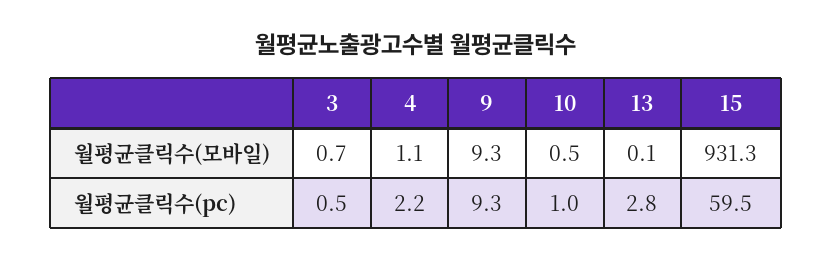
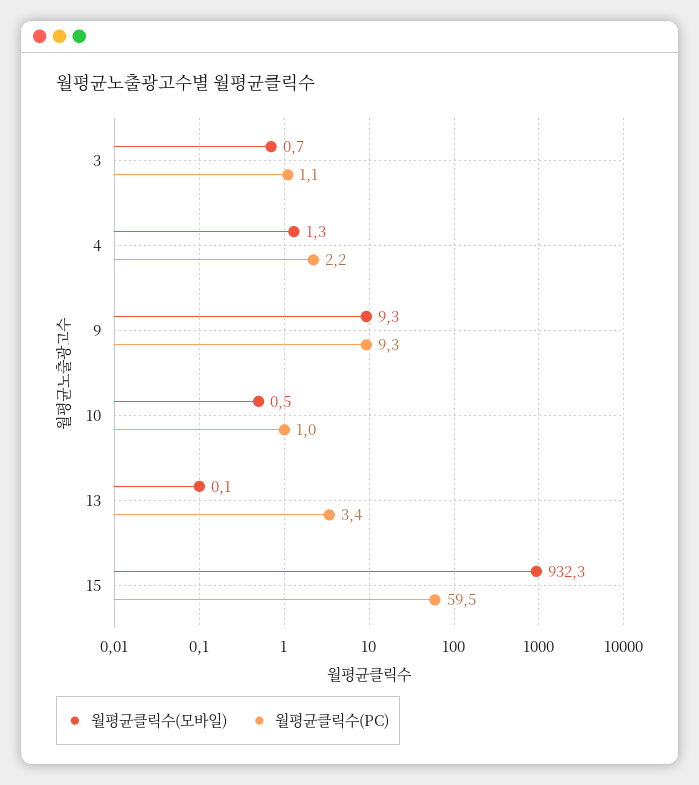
월평균클릭수(모바일), 4: 1.1 -> 1.3
월평균클릭수(모바일), 15: 931.3 -> 932.3
월평균클릭수(pc), 3: 0.5 -> 1.1
월평균클릭수(pc), 13: 2.8 -> 3.4

